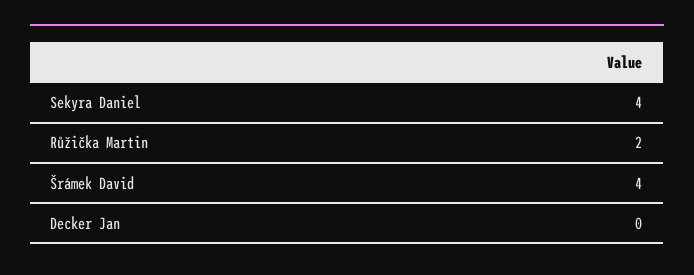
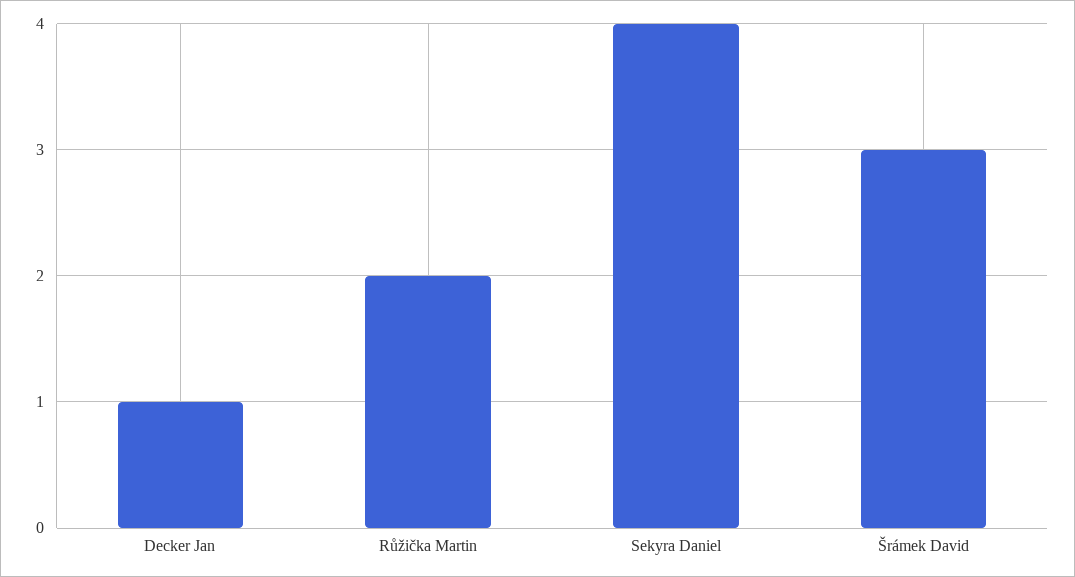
Šrámek David: 4 -> 3
Decker Jan: 0 -> 1

